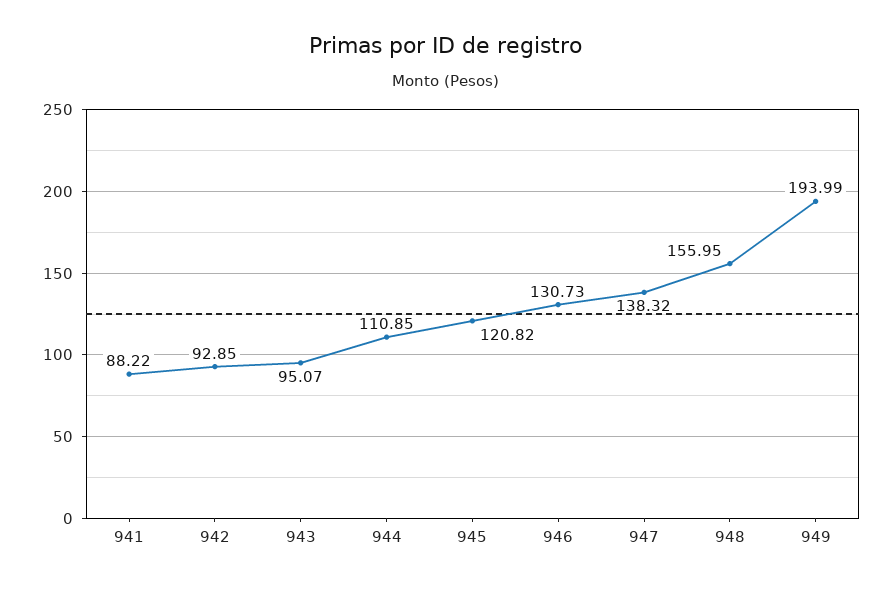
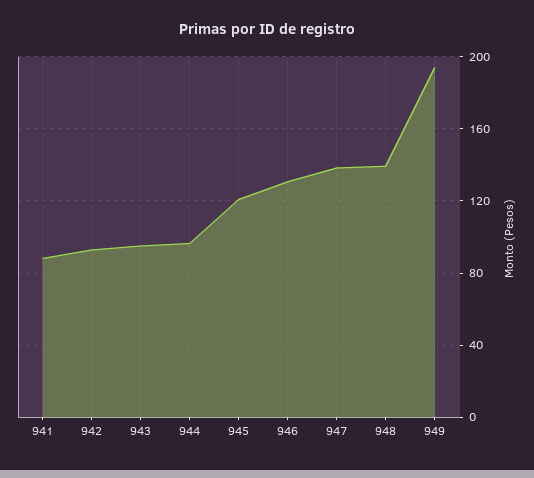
944: 110.85 -> 95
948: 155.95 -> 140

